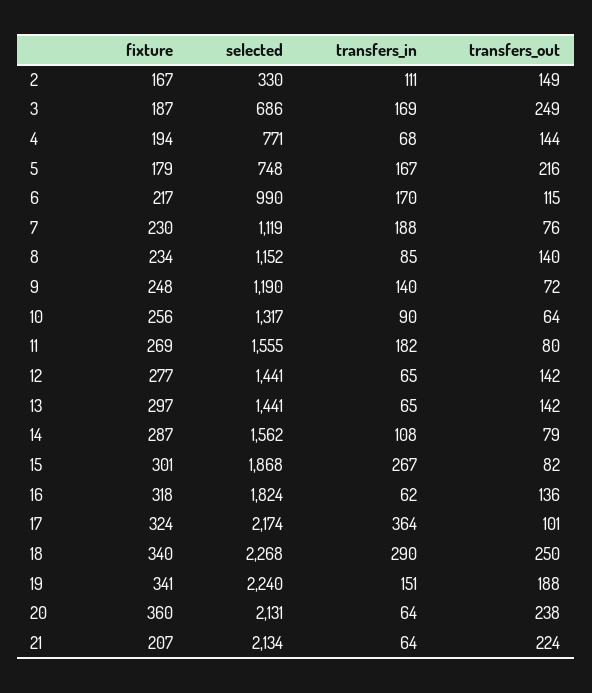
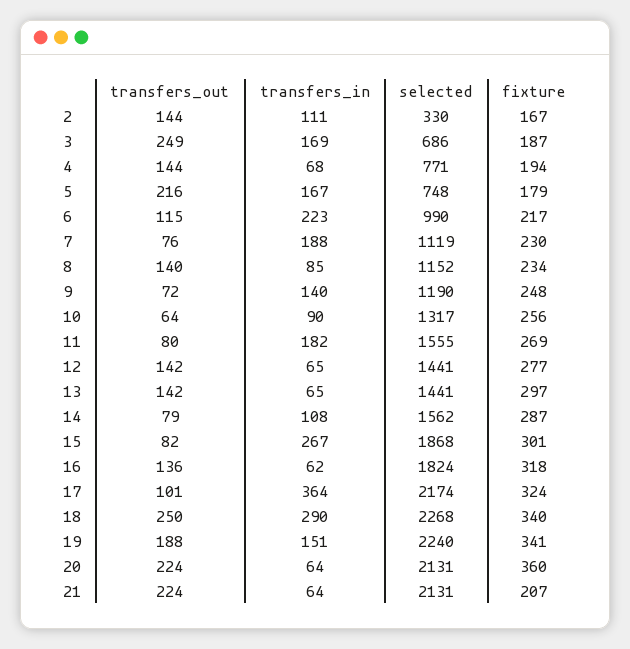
transfers_out, 2: 149 -> 144
transfers_in, 6: 170 -> 223
transfers_out, 20: 238 -> 224
selected, 21: 2134 -> 2131

